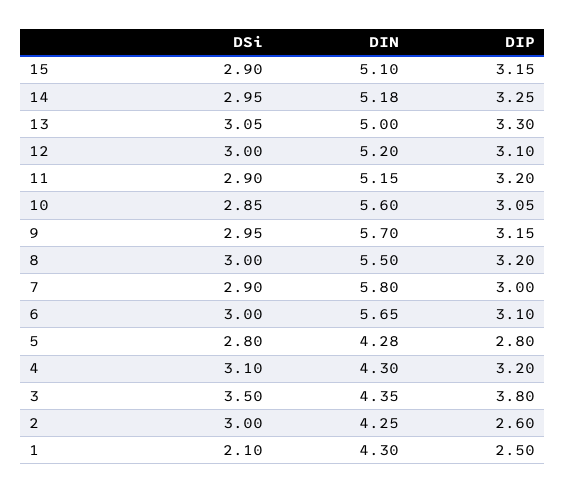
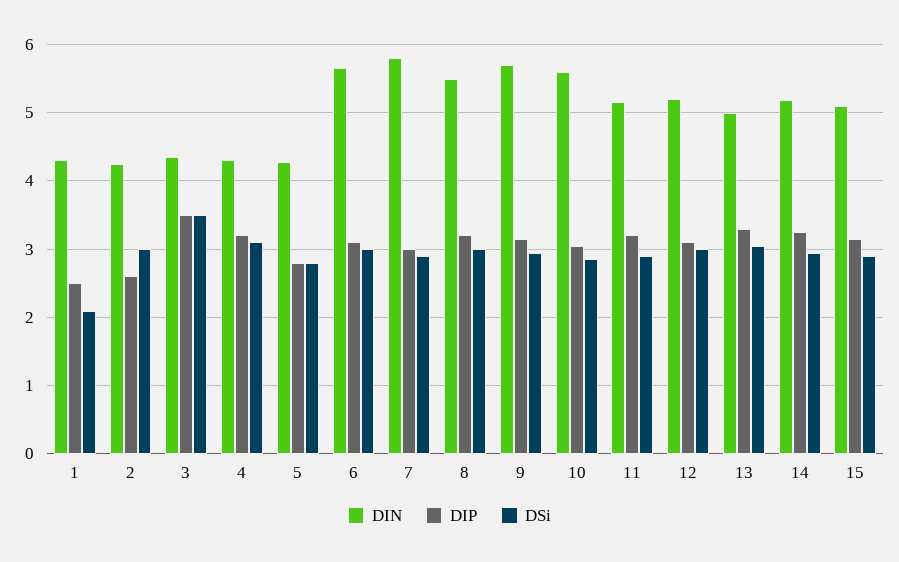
DIP, 3: 3.8 -> 3.5

